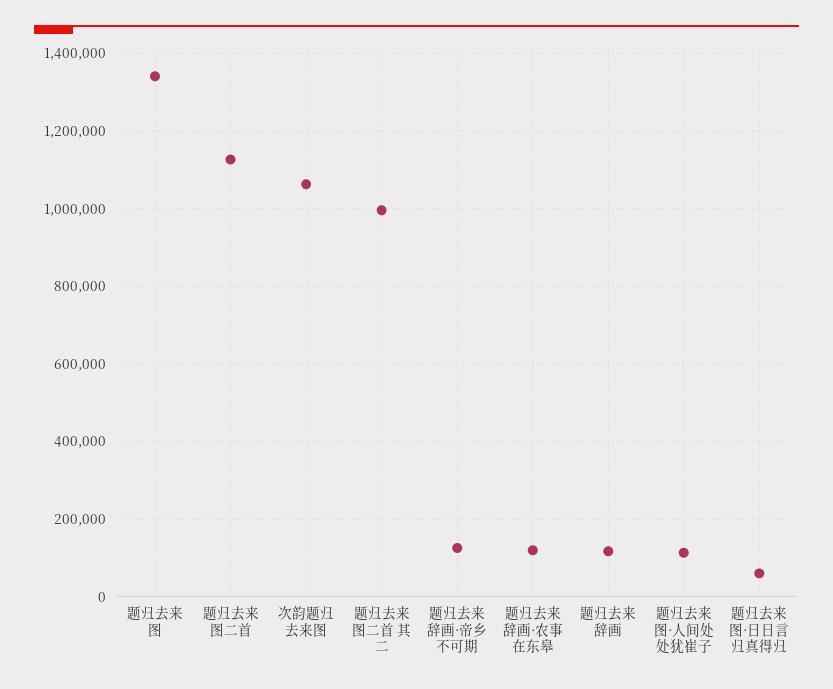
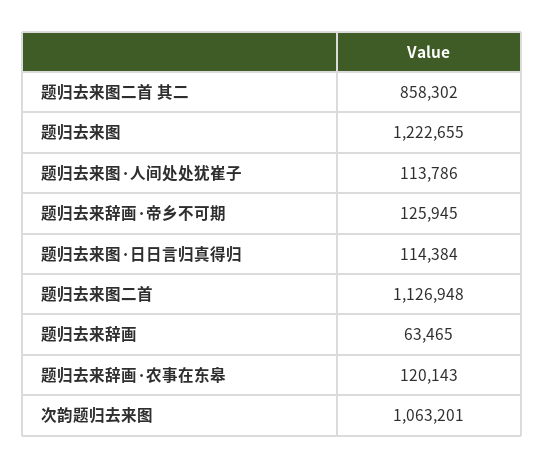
题归去来图: 1340000 -> 1222655
题归去来图二首 其二: 1000000 -> 858302
题归去来辞画: 120000 -> 63465
题归去来图·日日言归真得归: 60000 -> 114384

